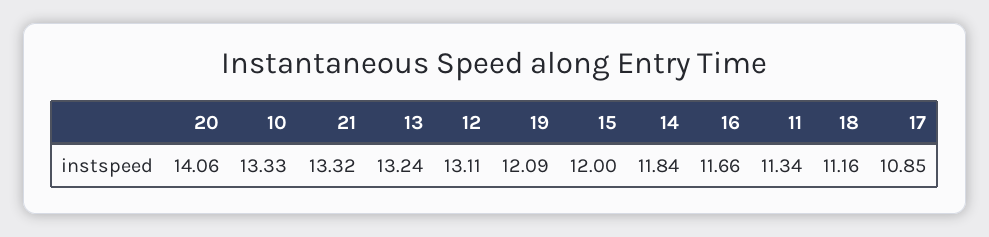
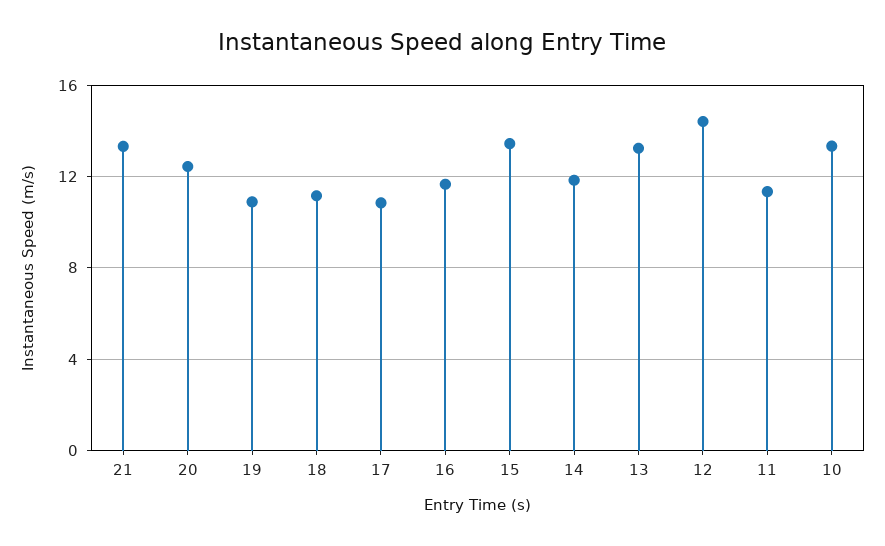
20: 14.06 -> 12.5
12: 13.11 -> 14.5
19: 12.09 -> 11
15: 12 -> 13.5

